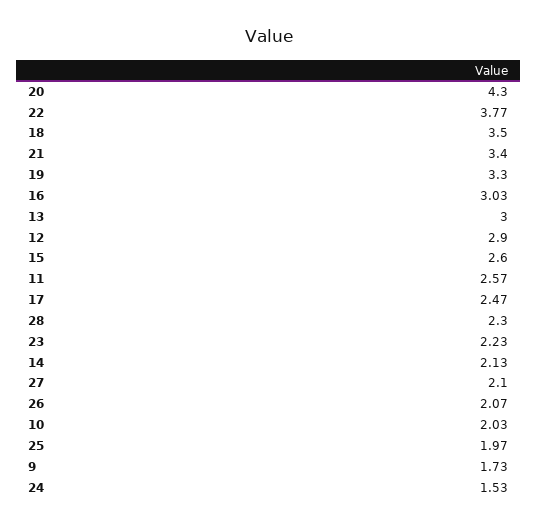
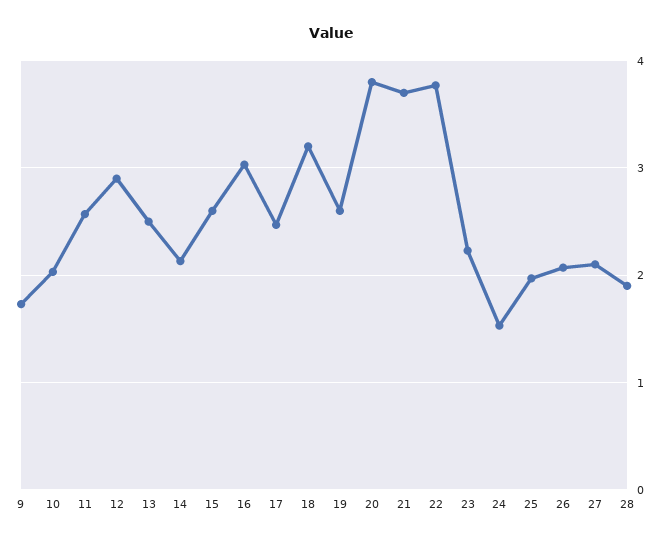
20: 4.3 -> 3.8
18: 3.5 -> 3.2
21: 3.4 -> 3.7
19: 3.3 -> 2.6
13: 3 -> 2.5
28: 2.3 -> 1.9

